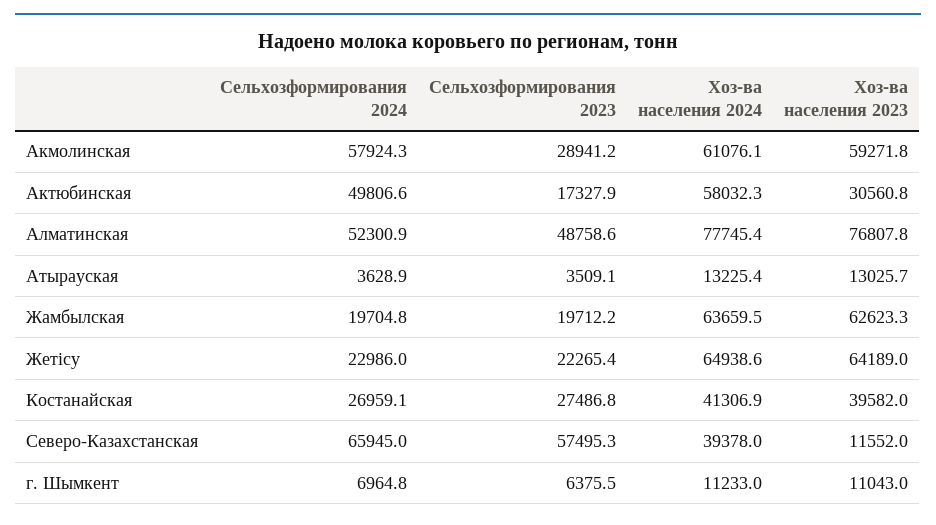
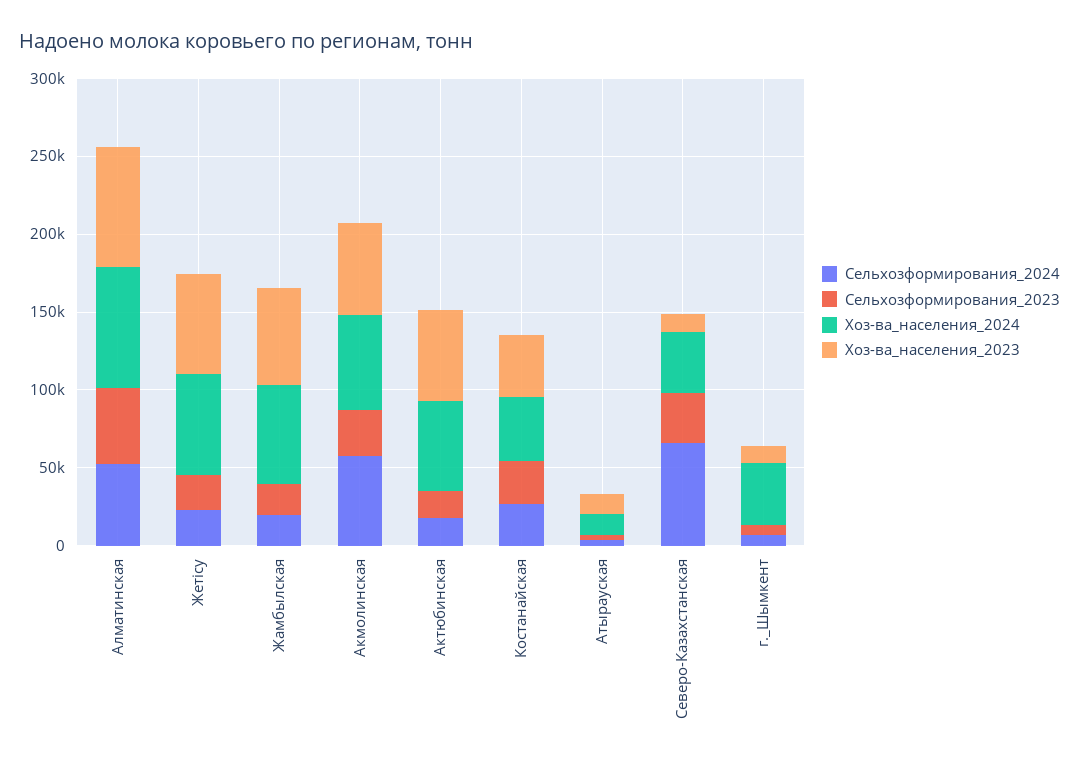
Сельхозформирования 2024, Актюбинская: 49806.6 -> 20000
Хоз-ва населения 2023, Актюбинская: 30560.8 -> 60000
Сельхозформирования 2023, Северо-Казахстанская: 57495.3 -> 30000
Хоз-ва населения 2024, г. Шымкент: 11233 -> 40000

